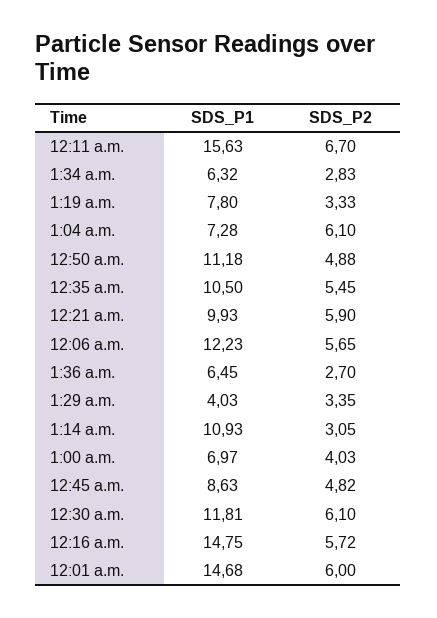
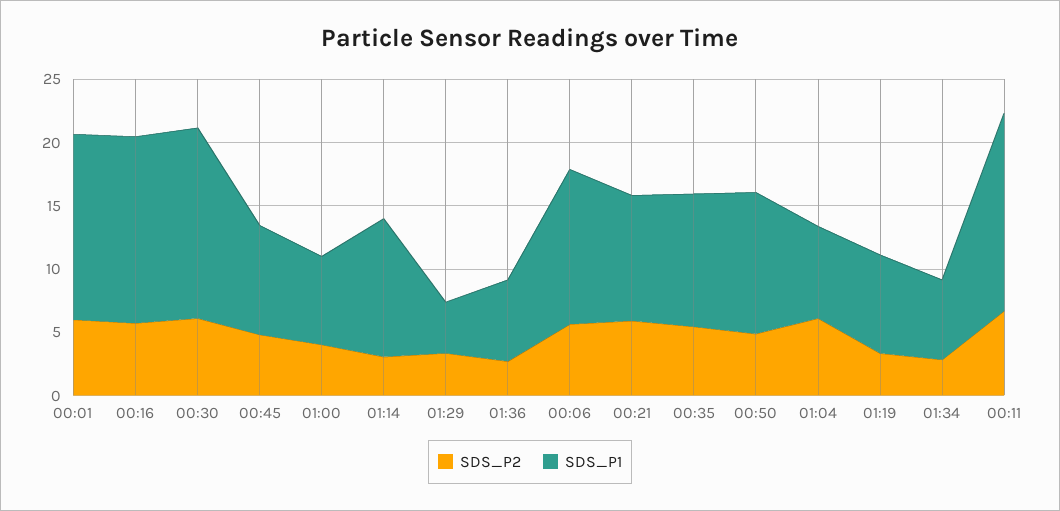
SDS_P1, 12:30 a.m.: 11.81 -> 15

